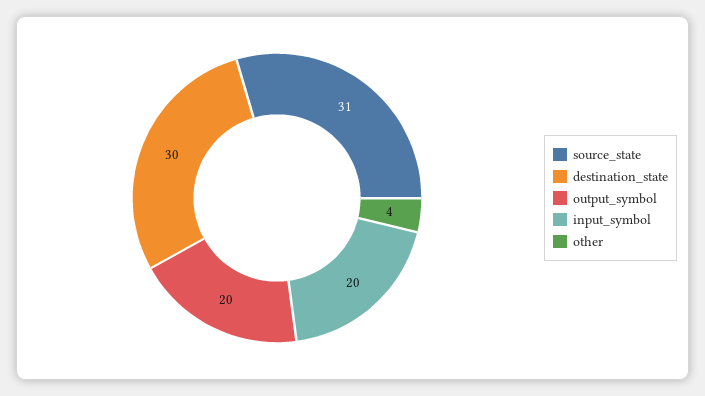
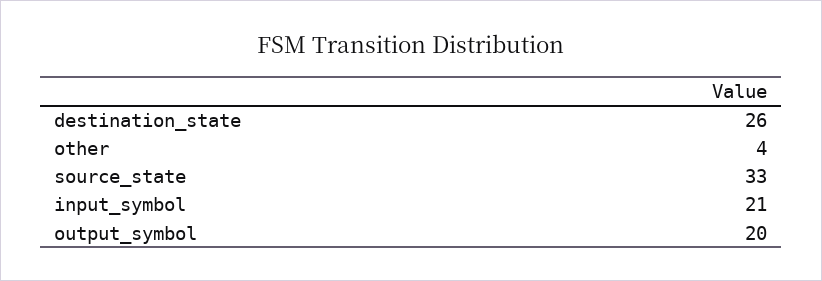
source_state: 31 -> 33
destination_state: 30 -> 26
input_symbol: 20 -> 21

